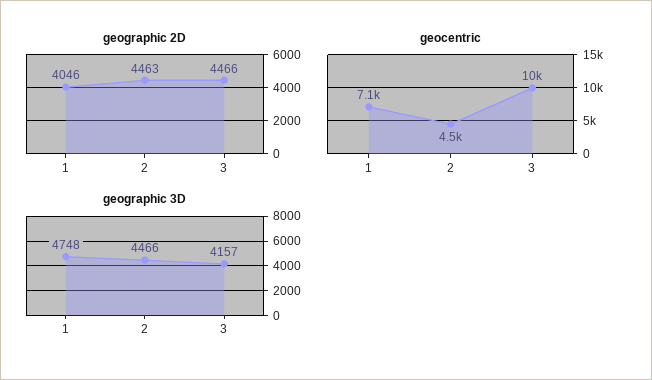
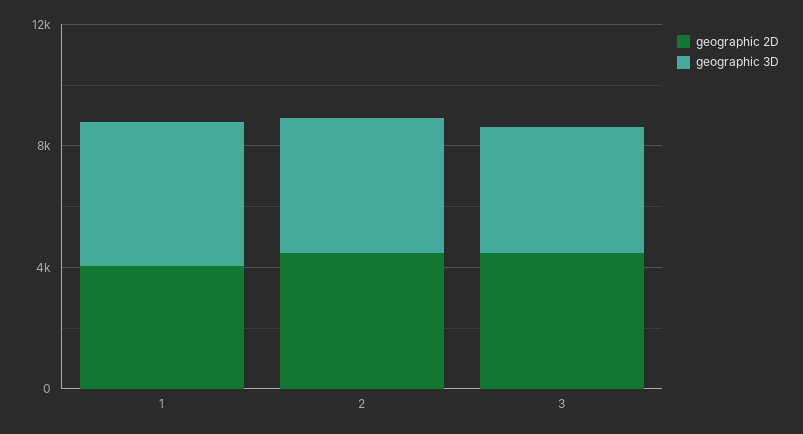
geocentric, 1: 7100 -> none
geocentric, 2: 4500 -> none
geocentric, 3: 10000 -> none

